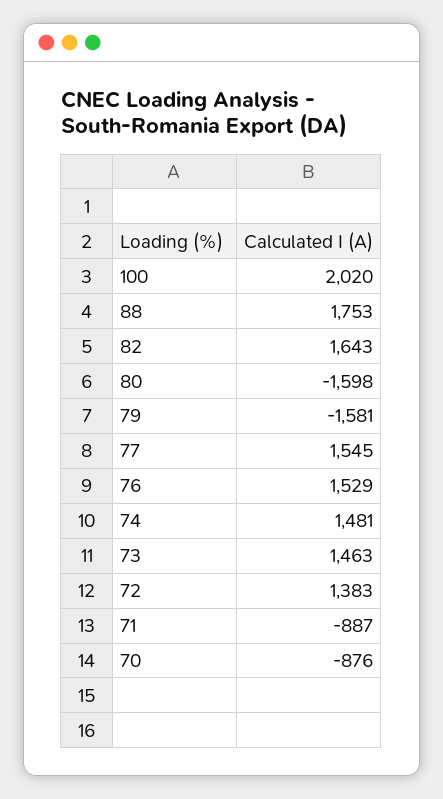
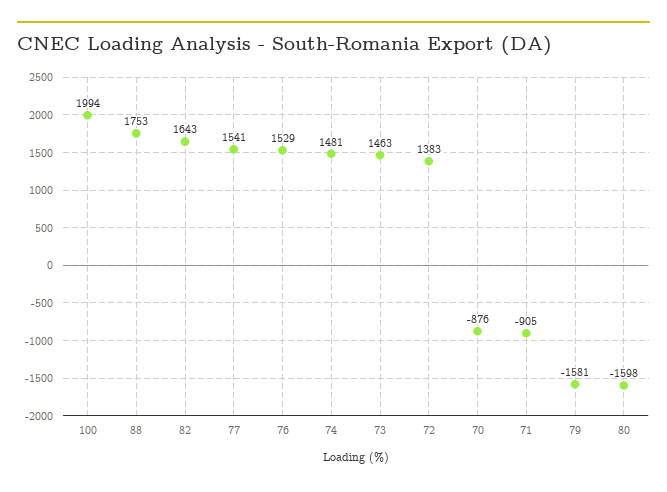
100: 2020 -> 1994
77: 1545 -> 1541
71: -887 -> -905

